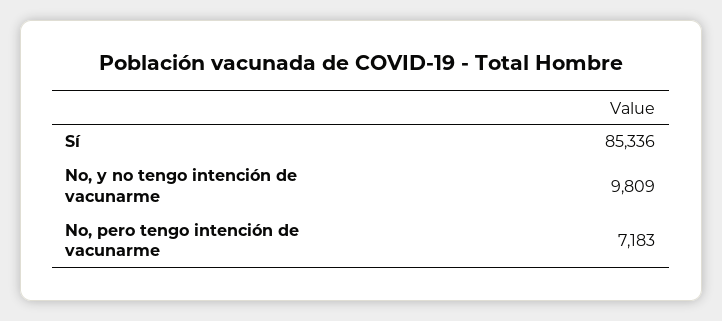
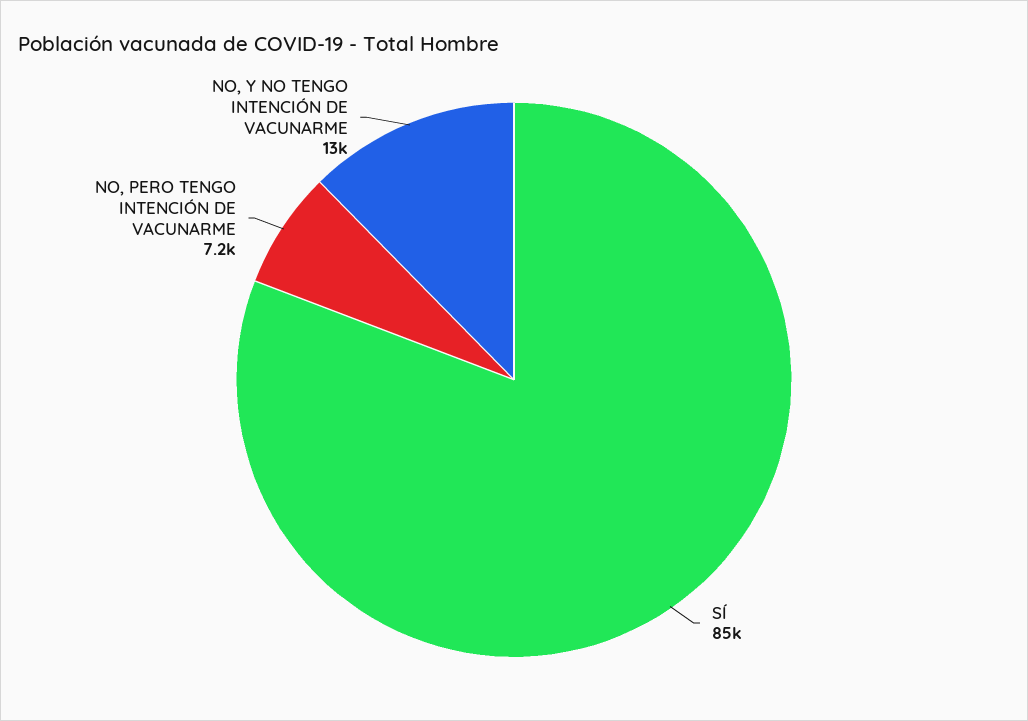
No, y no tengo intención de vacunarme: 9809 -> 13000

